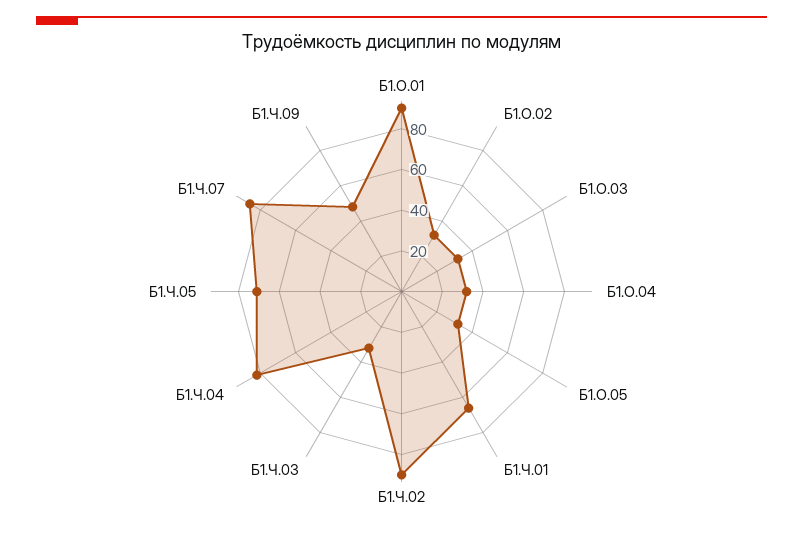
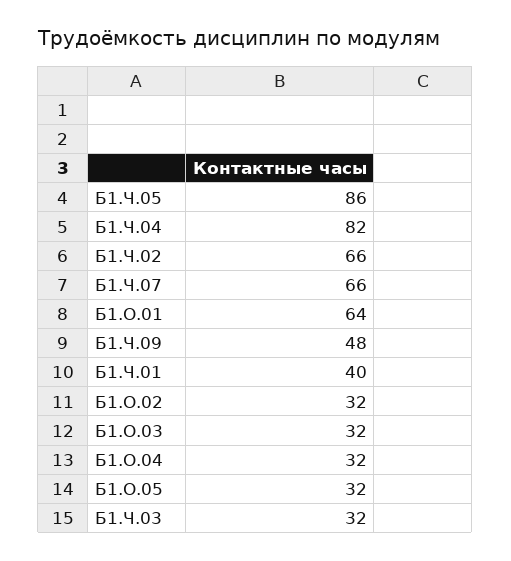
Б1.О.01: 90 -> 64
Б1.Ч.01: 65 -> 40
Б1.Ч.02: 90 -> 66
Б1.Ч.05: 70 -> 86
Б1.Ч.07: 85 -> 66

